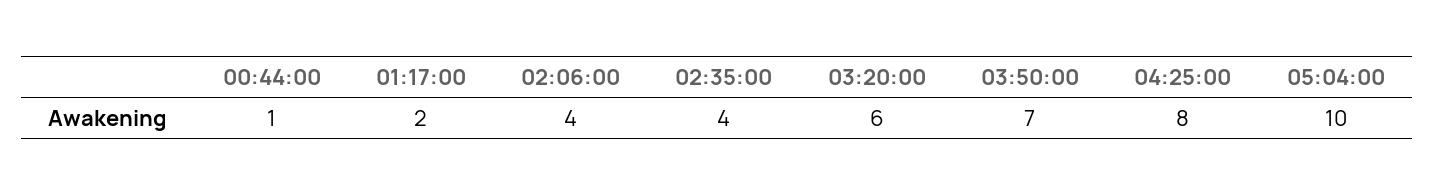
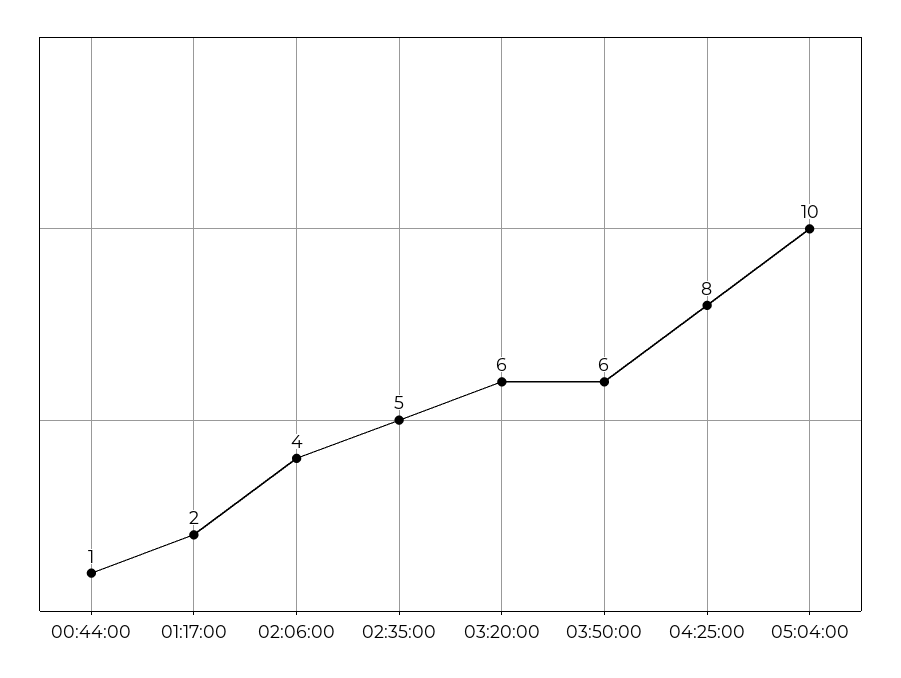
02:35:00: 4 -> 5
03:50:00: 7 -> 6

